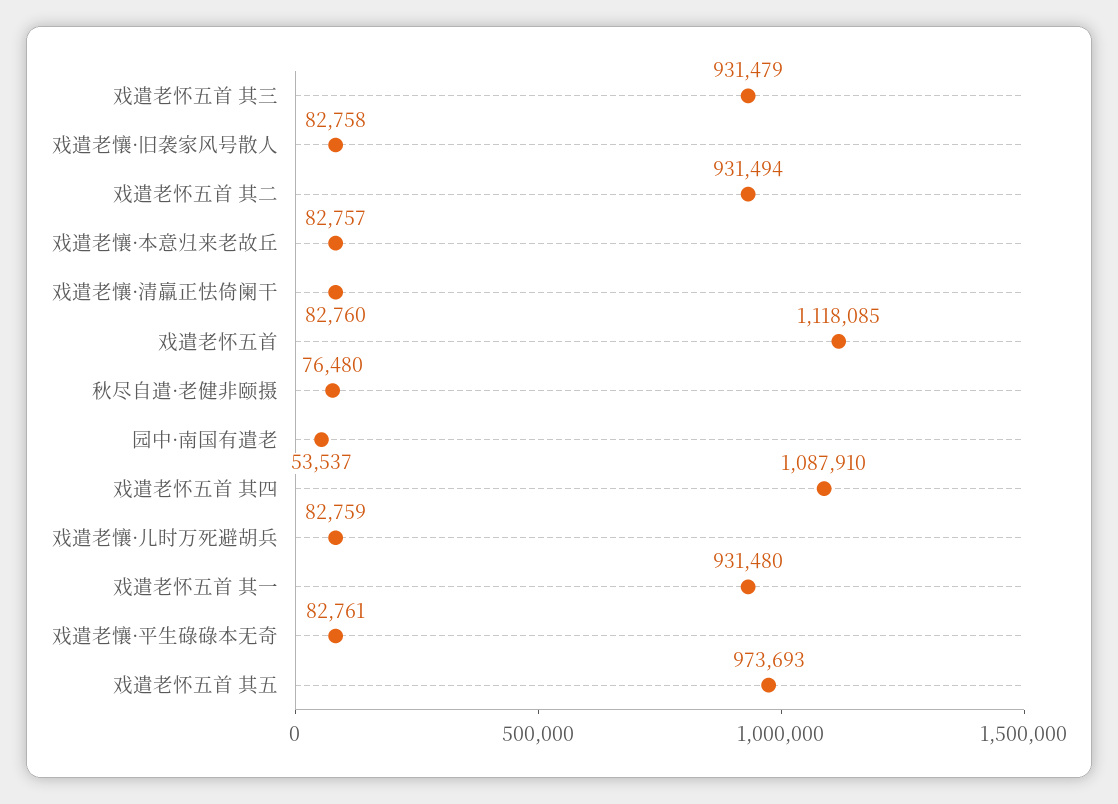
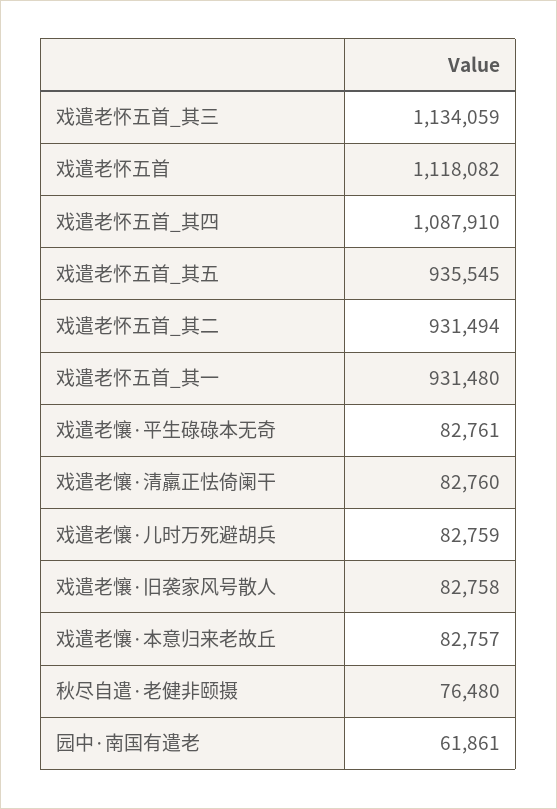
戏遣老怀五首 其三: 931479 -> 1134059
戏遣老怀五首: 1118085 -> 1118082
园中·南国有遣老: 53537 -> 61861
戏遣老怀五首 其五: 973693 -> 935545

